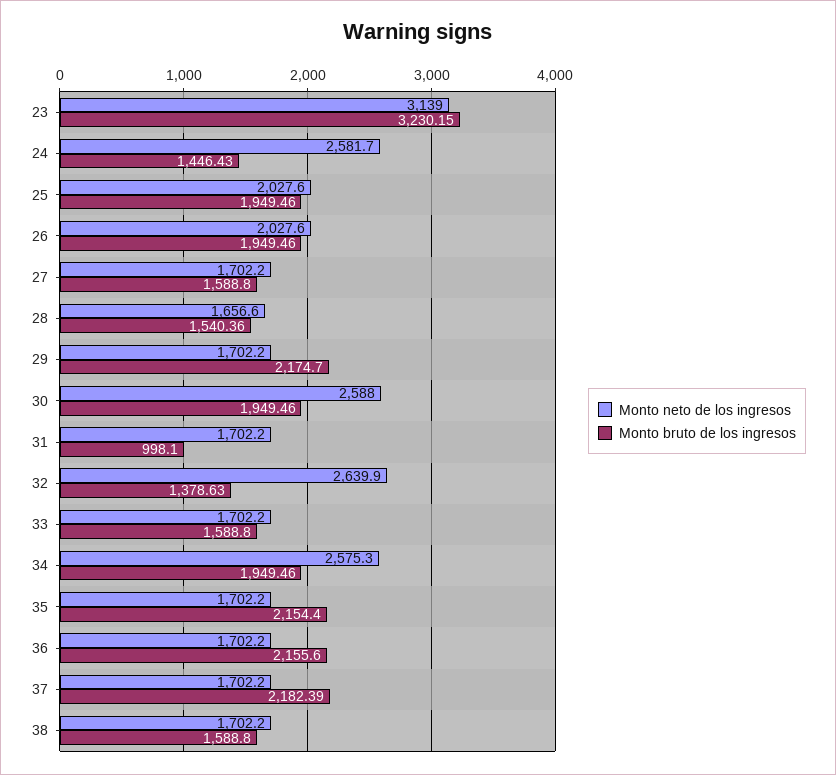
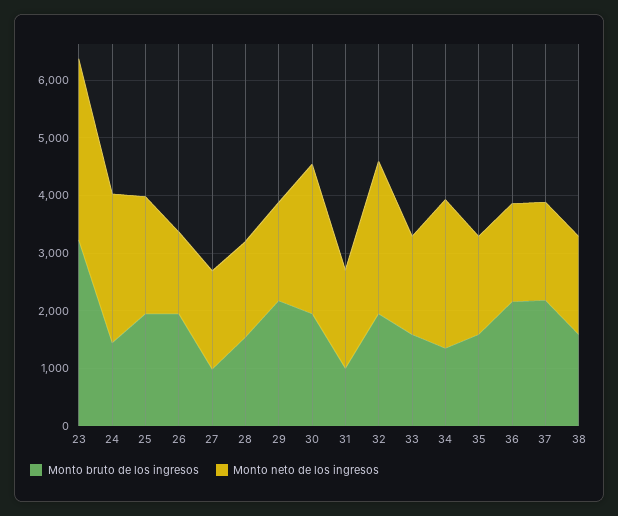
Monto neto de los ingresos, 26: 2027.6 -> 1400
Monto bruto de los ingresos, 27: 1588.8 -> 1000
Monto bruto de los ingresos, 32: 1378.63 -> 2000
Monto bruto de los ingresos, 34: 1949.46 -> 1400
Monto bruto de los ingresos, 35: 2154.4 -> 1600

